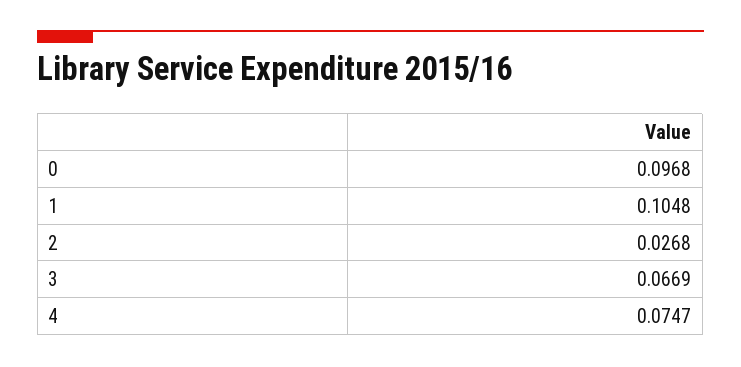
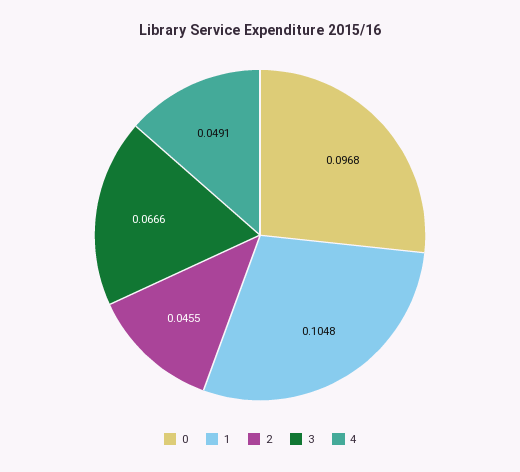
2: 0.0268 -> 0.0455
3: 0.0669 -> 0.0666
4: 0.0747 -> 0.0491

